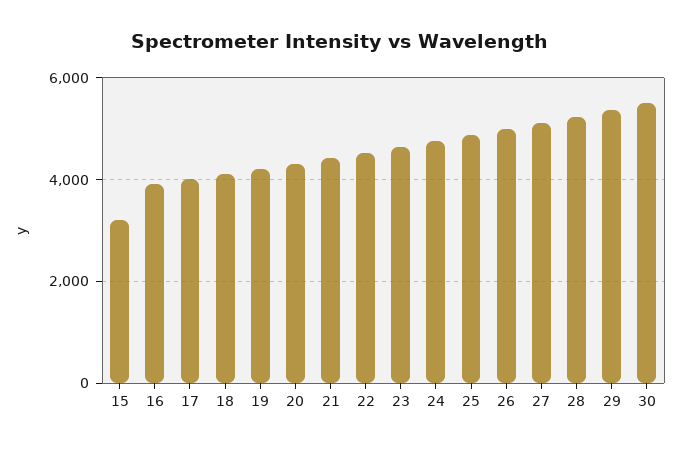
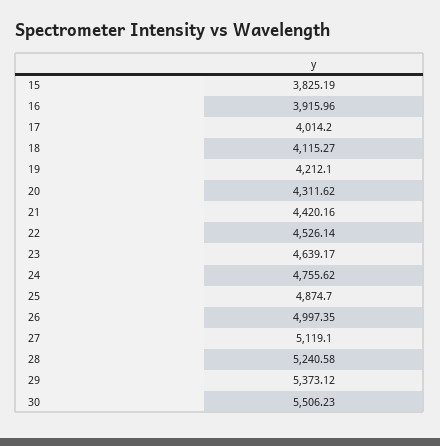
15: 3200 -> 3825.19

